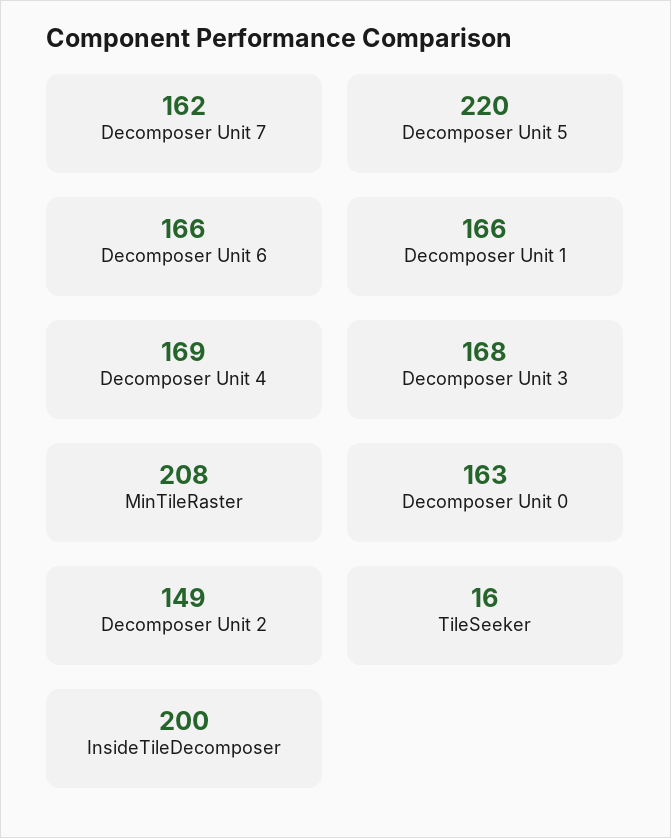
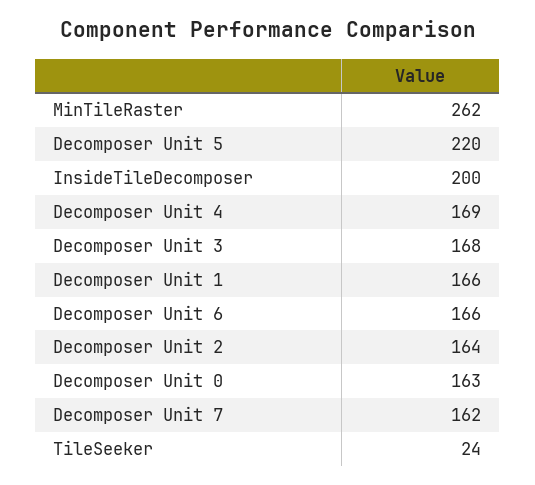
MinTileRaster: 208 -> 262
Decomposer Unit 2: 149 -> 164
TileSeeker: 16 -> 24

